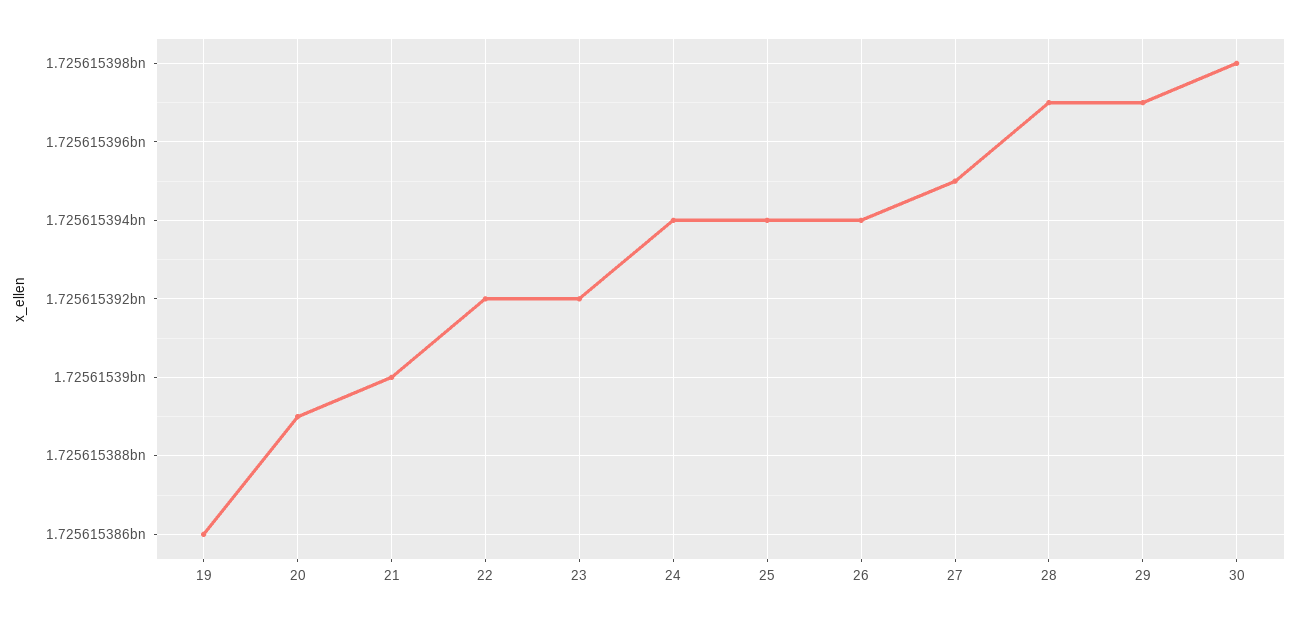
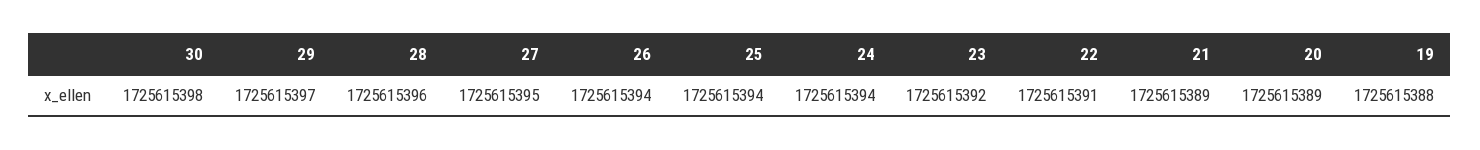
19: 1725615386 -> 1725615388
21: 1725615390 -> 1725615389
22: 1725615392 -> 1725615391
28: 1725615397 -> 1725615396

